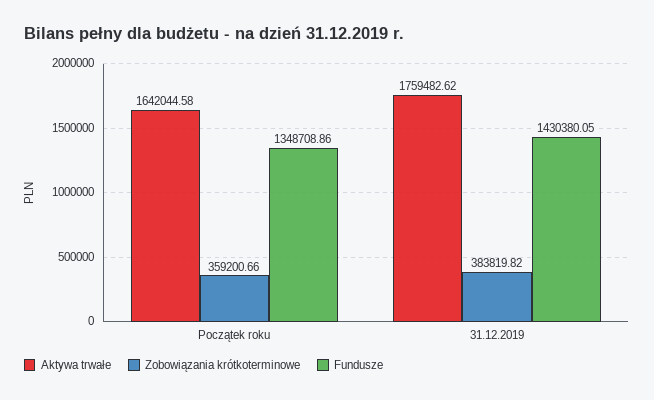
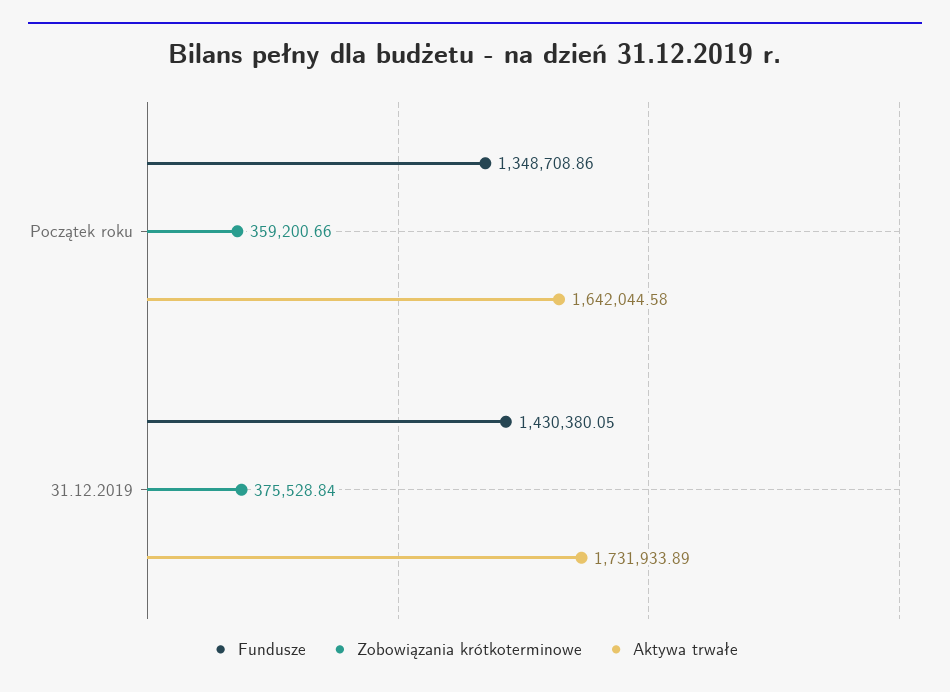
Aktywa trwałe, 31.12.2019: 1759482.62 -> 1731933.89
Zobowiązania krótkoterminowe, 31.12.2019: 383819.82 -> 375528.84

